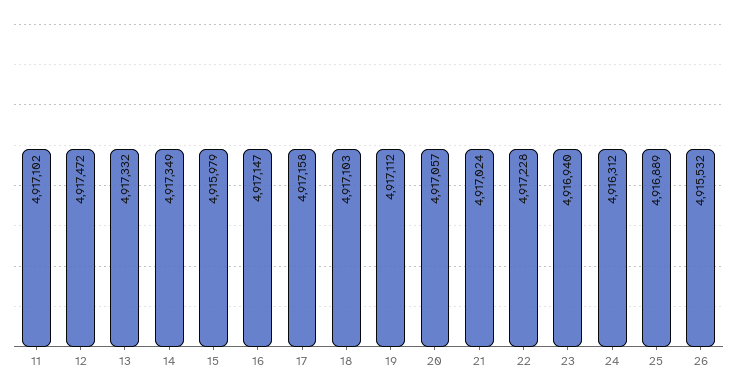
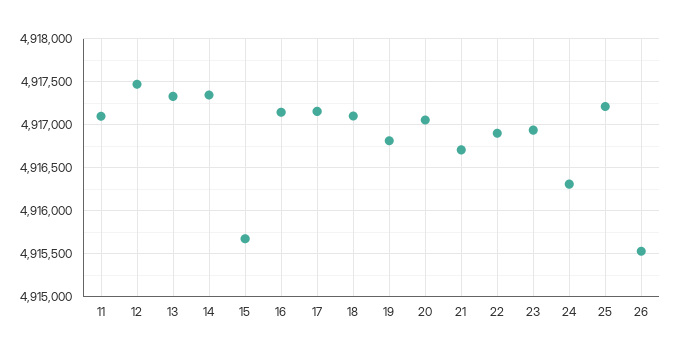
15: 4915979 -> 4915700
19: 4917112 -> 4916800
21: 4917024 -> 4916700
22: 4917228 -> 4916900
25: 4916889 -> 4917200

